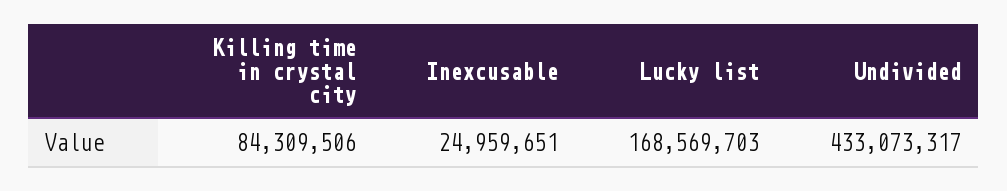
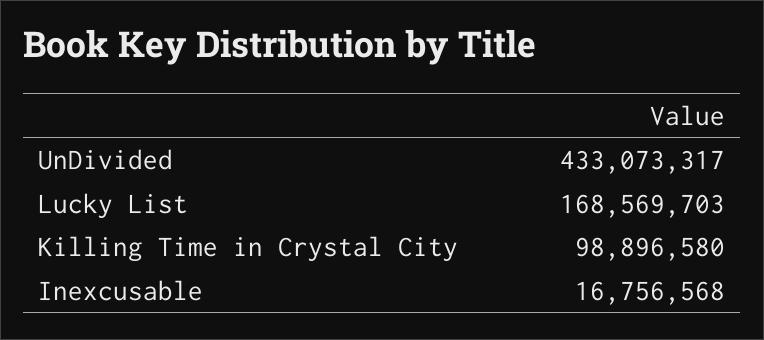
Killing time in crystal city: 84309506 -> 98896580
Inexcusable: 24959651 -> 16756568

